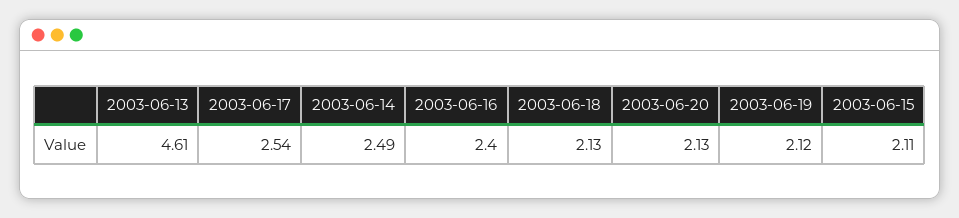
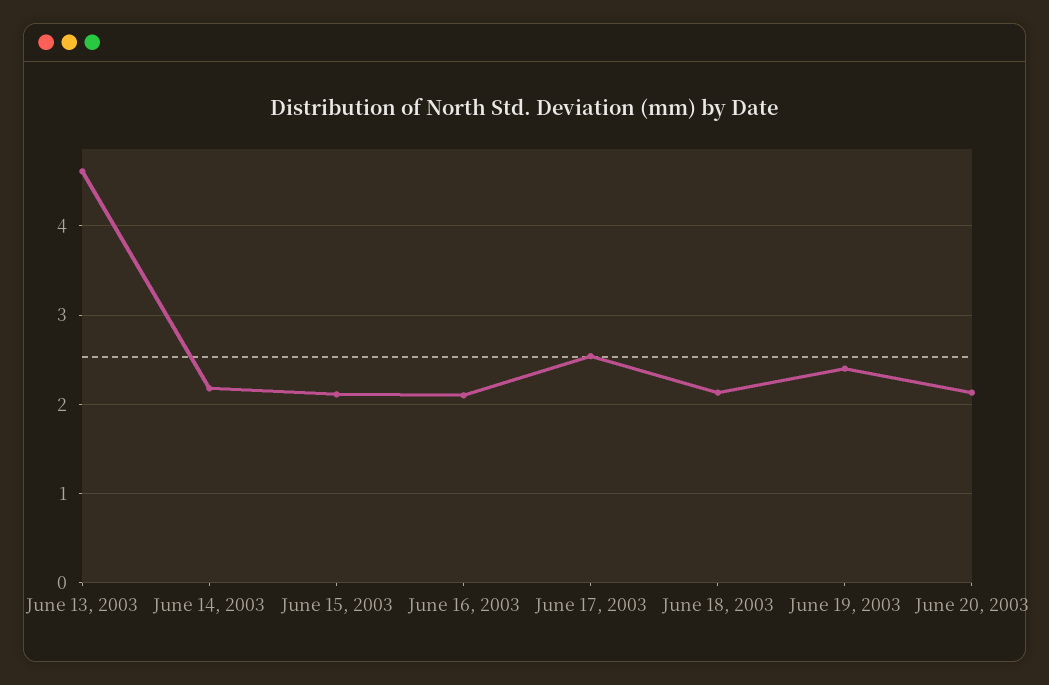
2003-06-14: 2.49 -> 2.2
2003-06-16: 2.4 -> 2.1
2003-06-19: 2.12 -> 2.4

